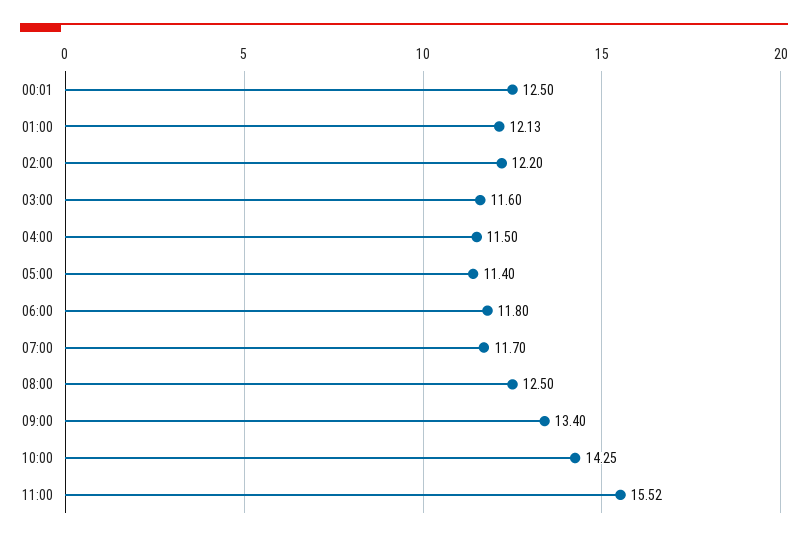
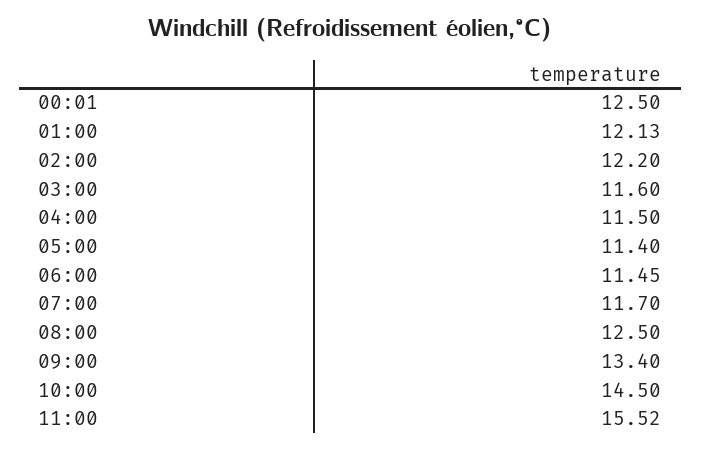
06:00: 11.8 -> 11.45
10:00: 14.25 -> 14.5

